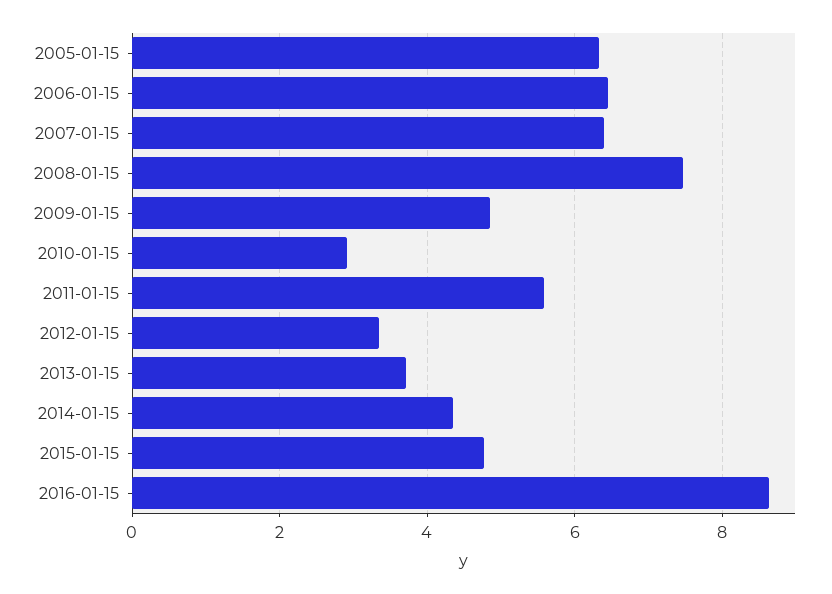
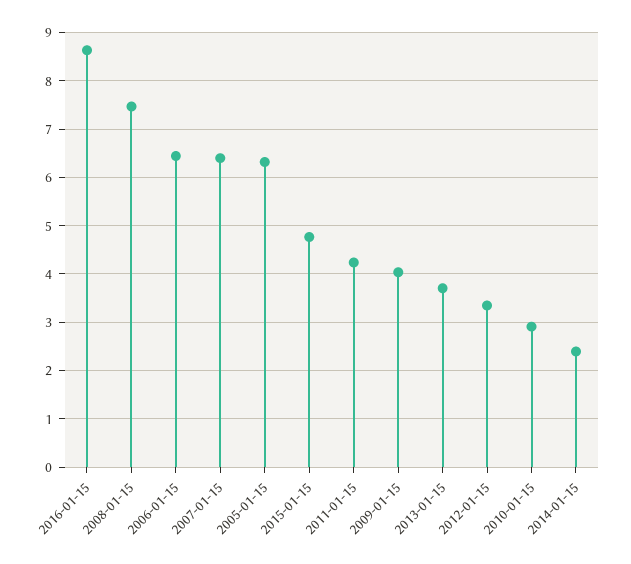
2009-01-15: 4.8 -> 4
2011-01-15: 5.6 -> 4.2
2014-01-15: 4.4 -> 2.4

